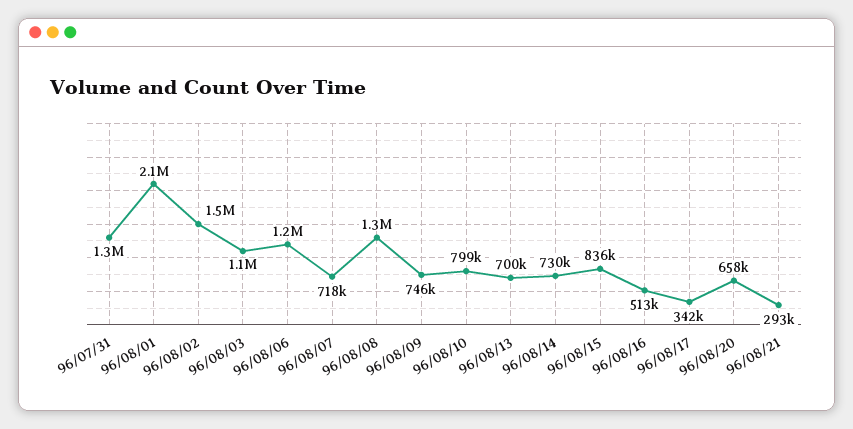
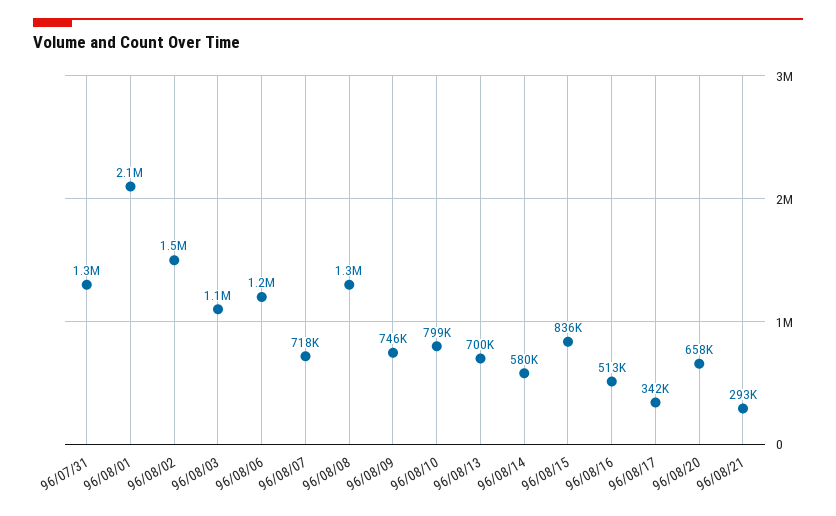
96/08/14: 730000 -> 580000

